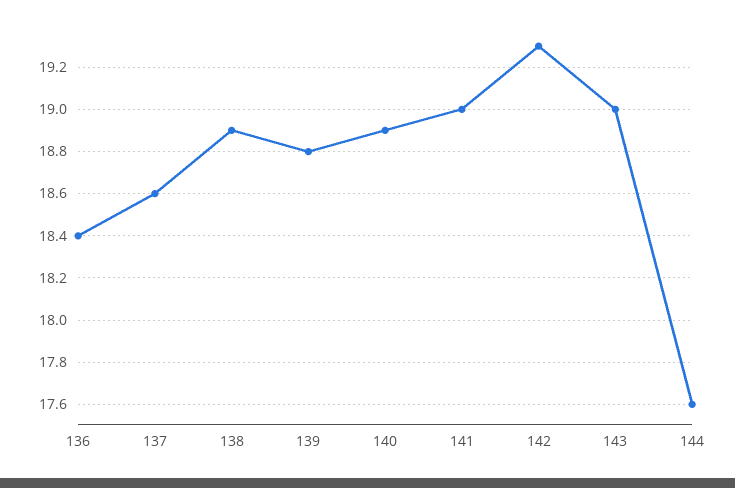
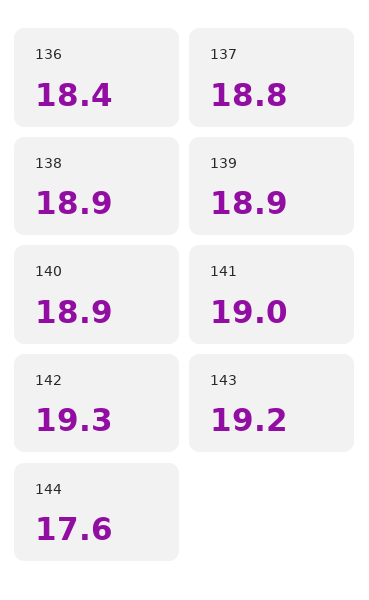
137: 18.6 -> 18.8
139: 18.8 -> 18.9
143: 19 -> 19.2

